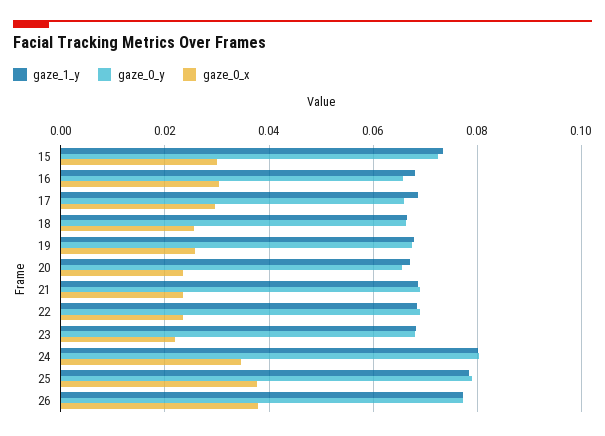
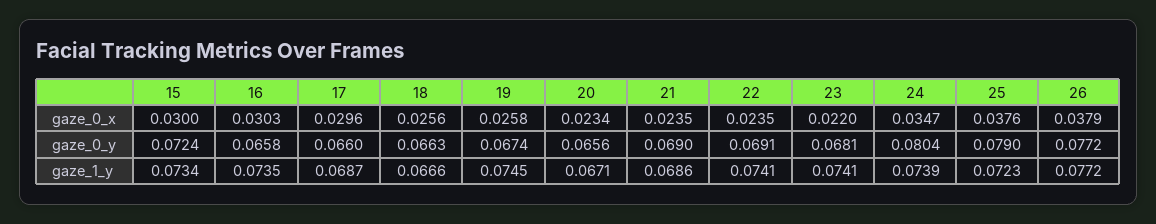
gaze_1_y, 16: 0.068 -> 0.0735
gaze_1_y, 19: 0.068 -> 0.0745
gaze_1_y, 22: 0.068 -> 0.0741
gaze_1_y, 23: 0.068 -> 0.0741
gaze_1_y, 24: 0.08 -> 0.0739
gaze_1_y, 25: 0.078 -> 0.0723

